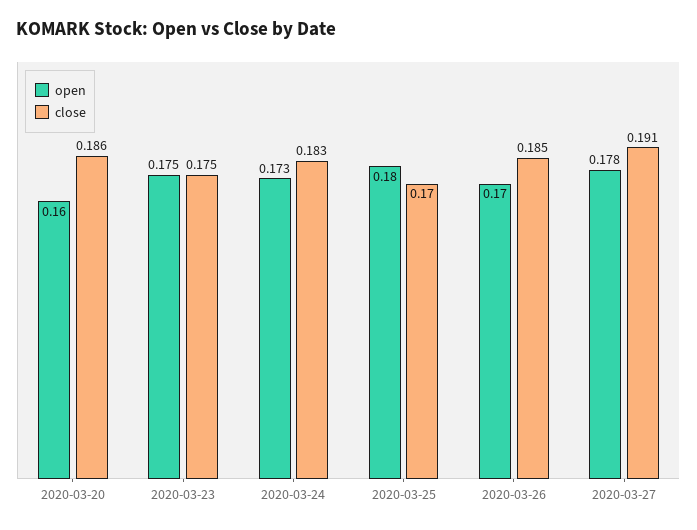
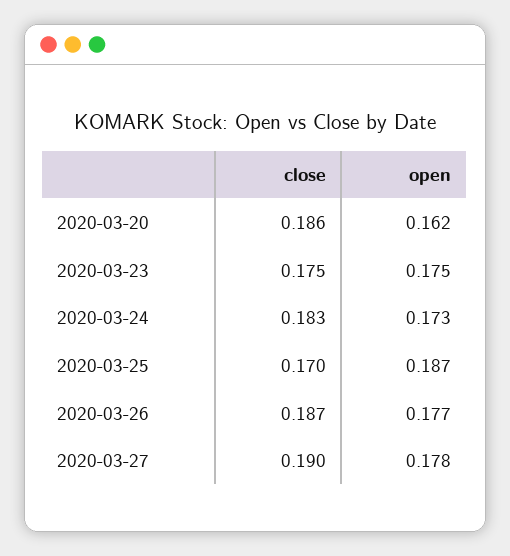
open, 2020-03-20: 0.16 -> 0.162
open, 2020-03-25: 0.18 -> 0.187
open, 2020-03-26: 0.17 -> 0.177
close, 2020-03-26: 0.185 -> 0.187
close, 2020-03-27: 0.191 -> 0.19

